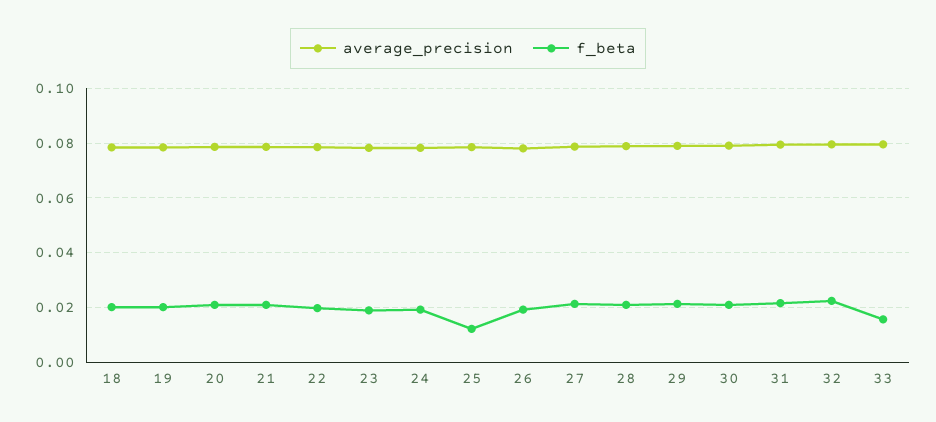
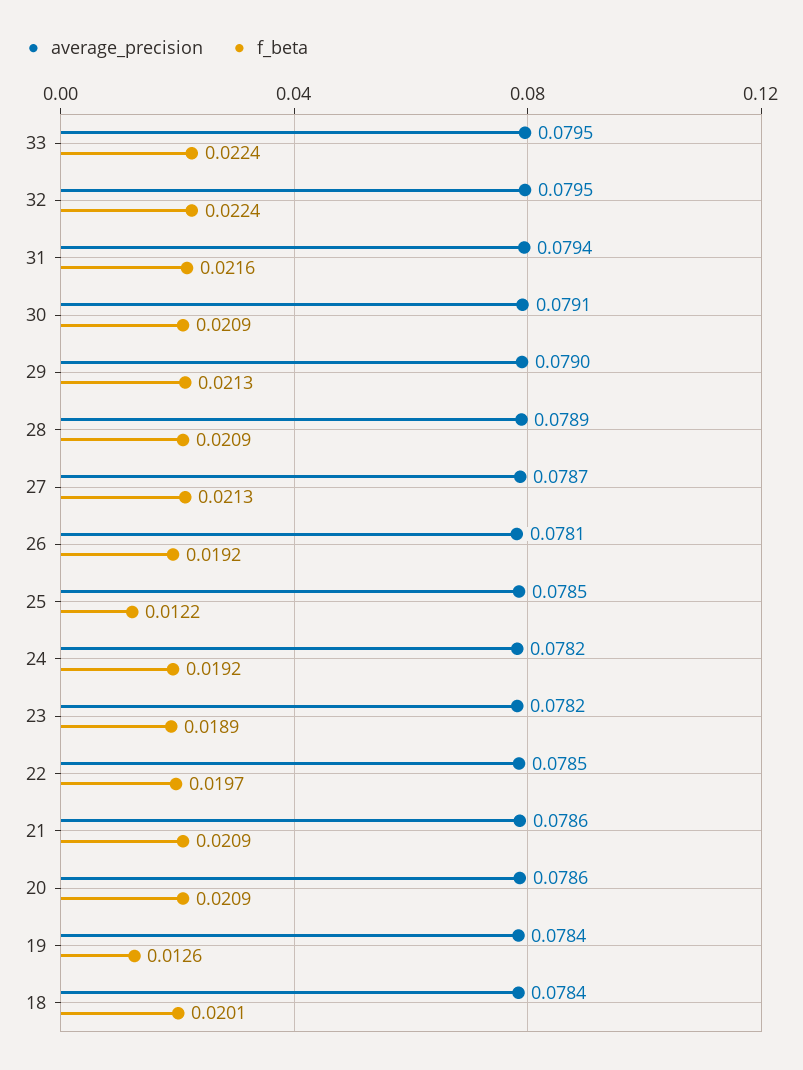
f_beta, 19: 0.02 -> 0.0126
f_beta, 33: 0.015 -> 0.0224

